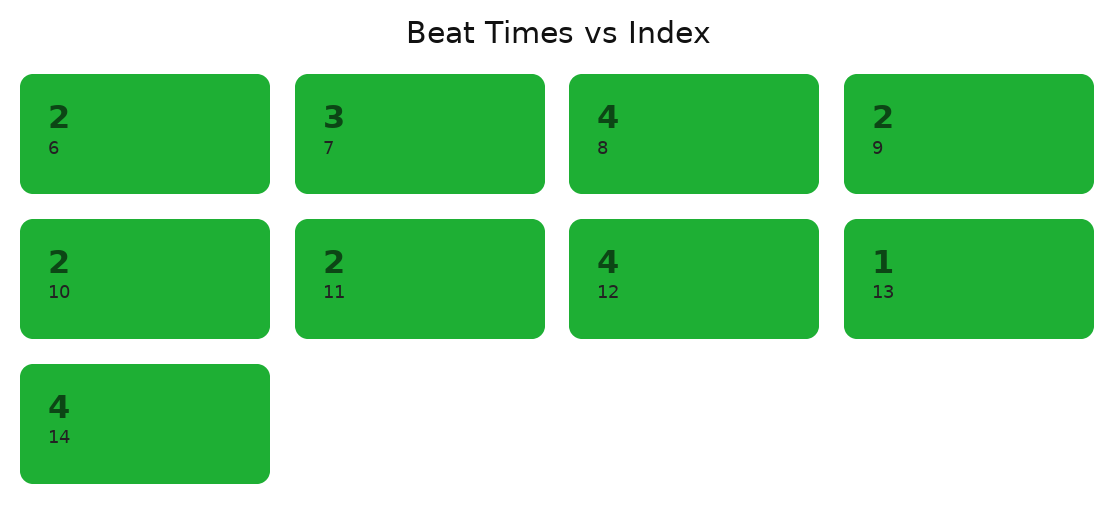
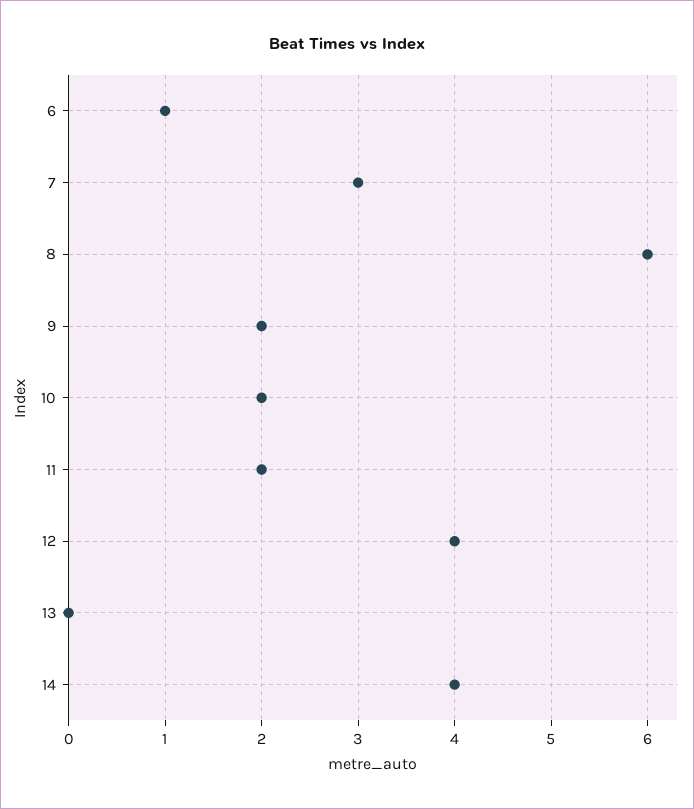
6: 2 -> 1
8: 4 -> 6
13: 1 -> 0

